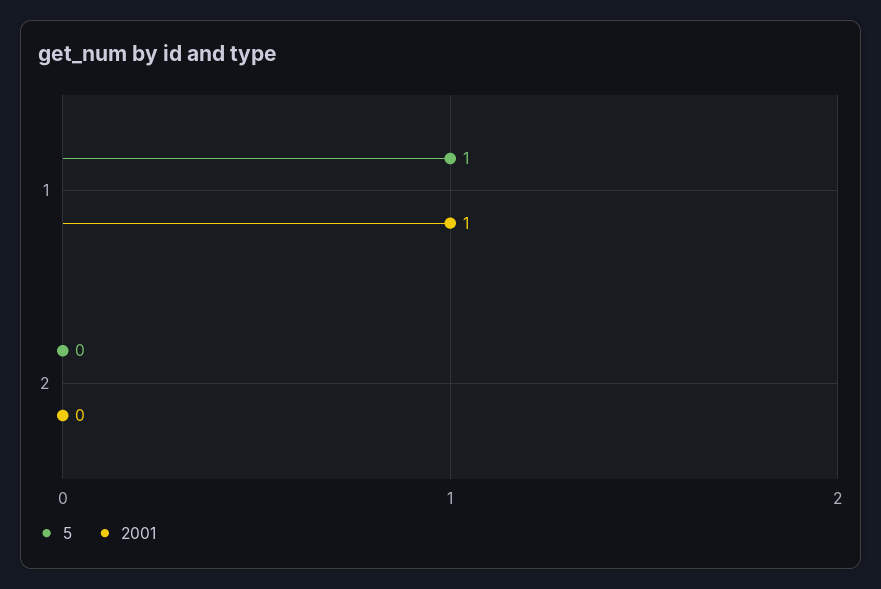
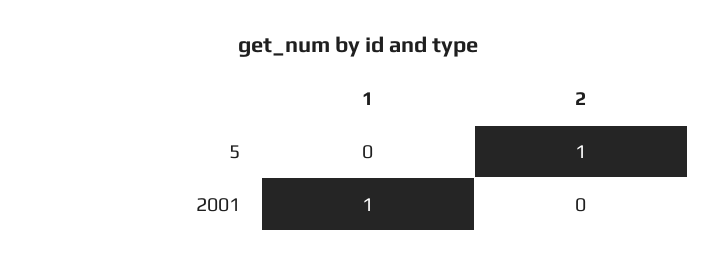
5, 1: 1 -> 0
5, 2: 0 -> 1

